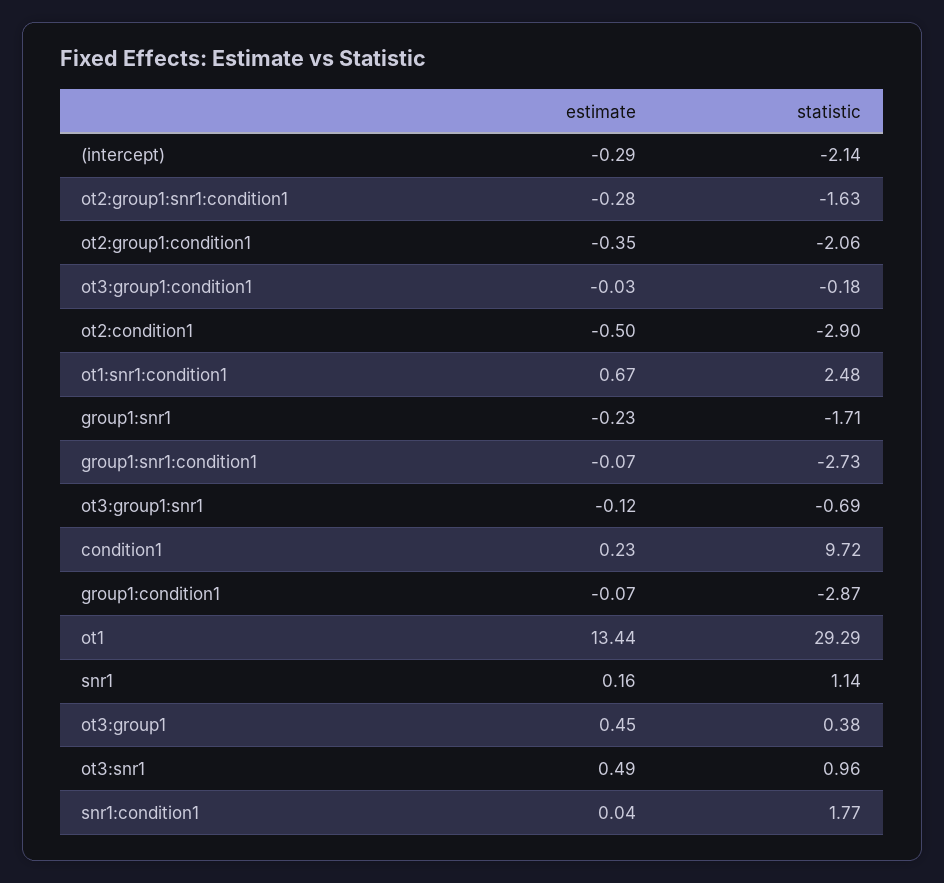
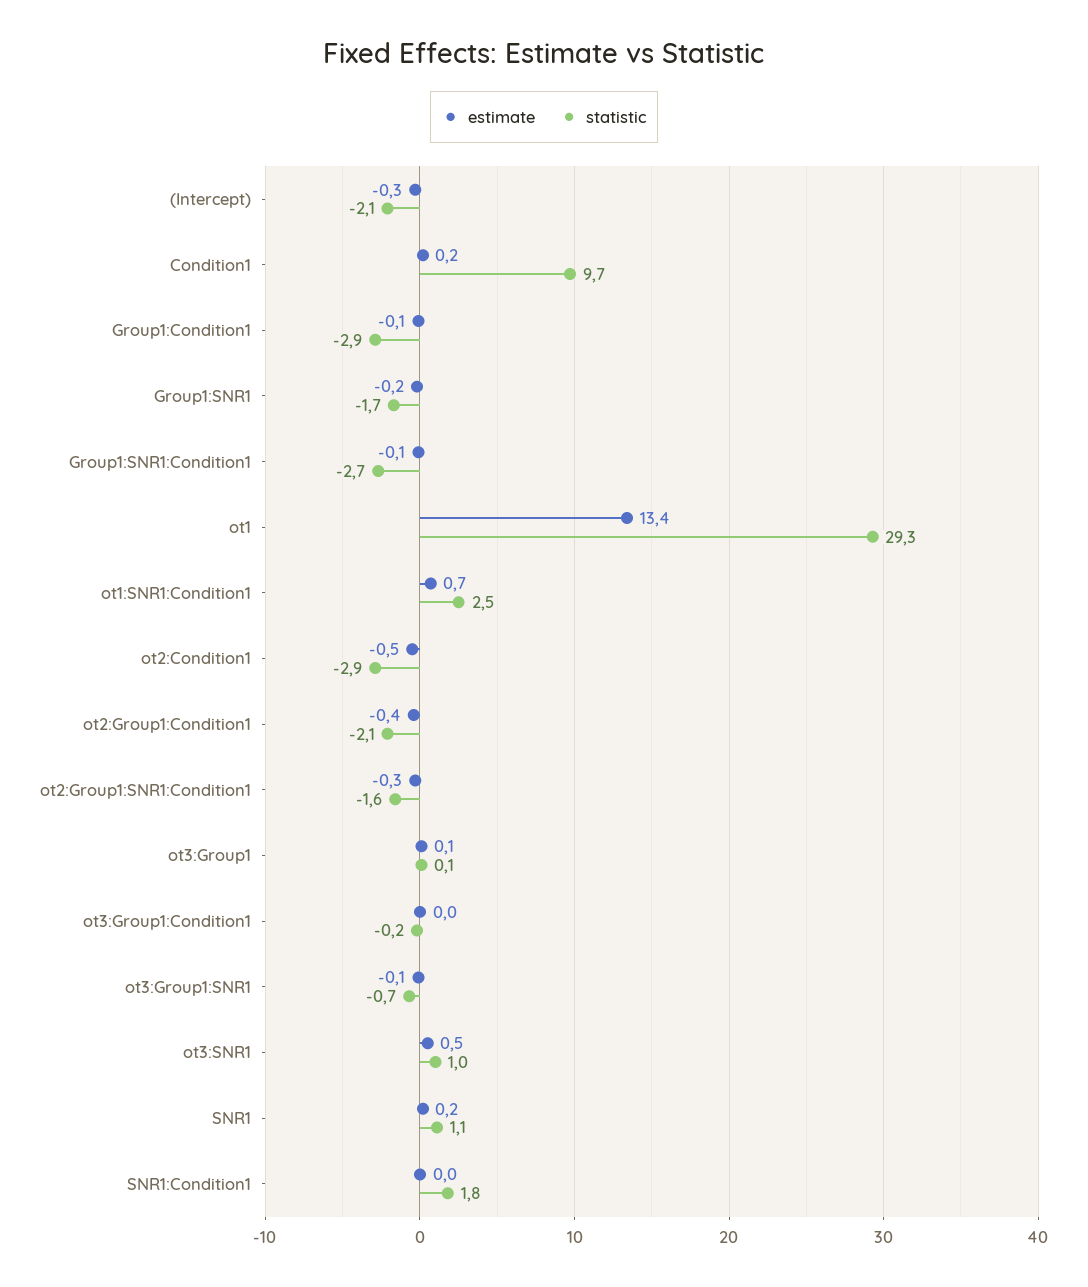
estimate, ot3:group1: 0.45 -> 0.1
statistic, ot3:group1: 0.38 -> 0.1

